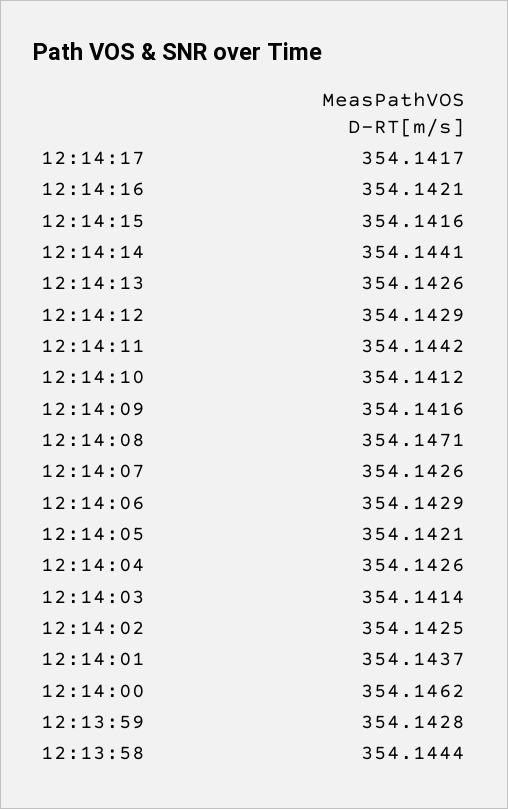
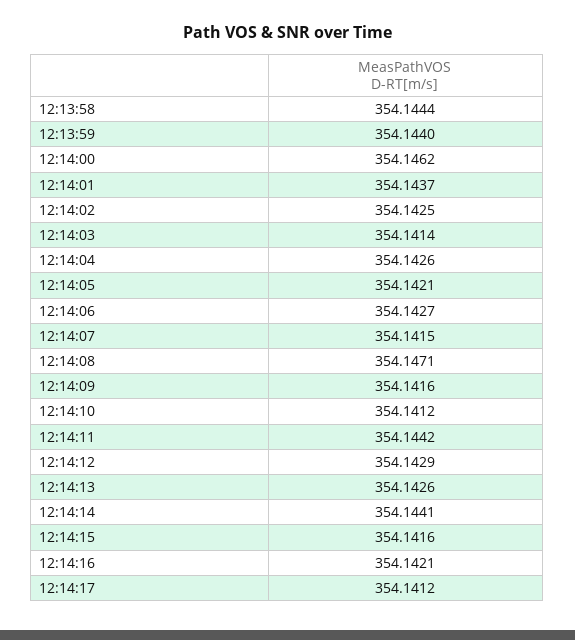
12:14:17: 354.1417 -> 354.1412
12:14:07: 354.1426 -> 354.1415
12:14:06: 354.1429 -> 354.1427
12:13:59: 354.1428 -> 354.144

